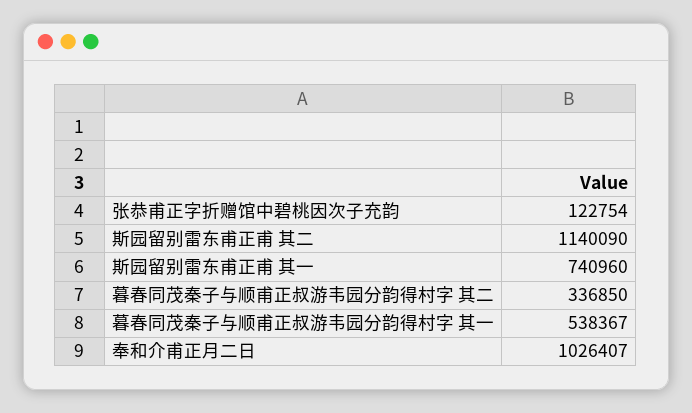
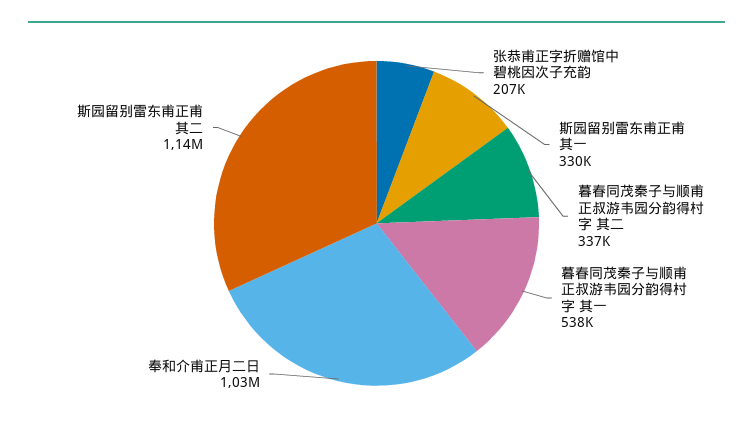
张恭甫正字折赠馆中碧桃因次子充韵: 122754 -> 207000
斯园留别雷东甫正甫 其一: 740960 -> 330000

